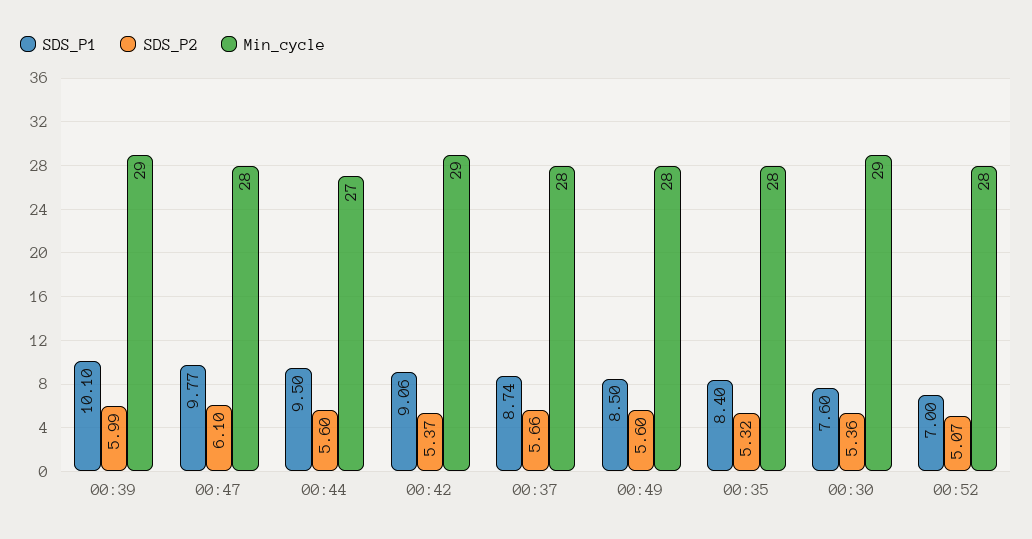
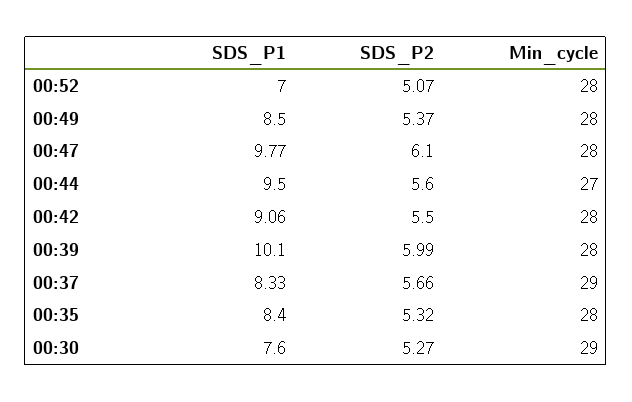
Min_cycle, 00:39: 29 -> 28
SDS_P2, 00:42: 5.37 -> 5.5
Min_cycle, 00:42: 29 -> 28
SDS_P1, 00:37: 8.74 -> 8.33
Min_cycle, 00:37: 28 -> 29
SDS_P2, 00:49: 5.6 -> 5.37
SDS_P2, 00:30: 5.36 -> 5.27

